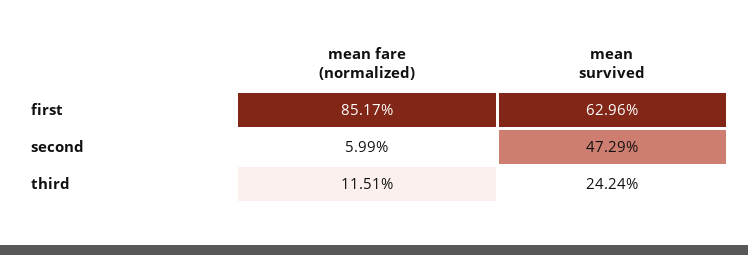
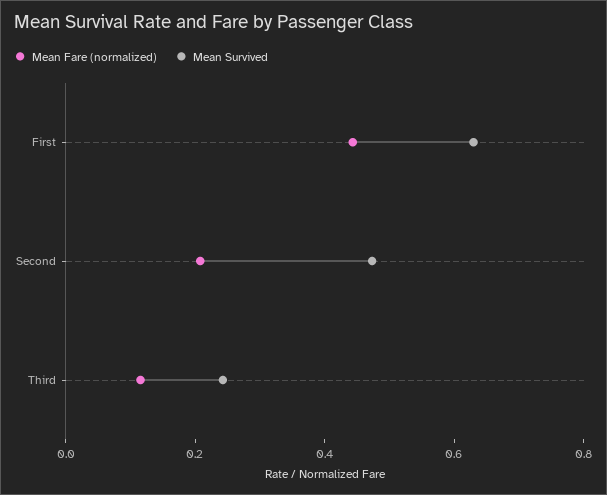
mean fare (normalized), first: 0.8517 -> 0.45
mean fare (normalized), second: 0.0599 -> 0.2

